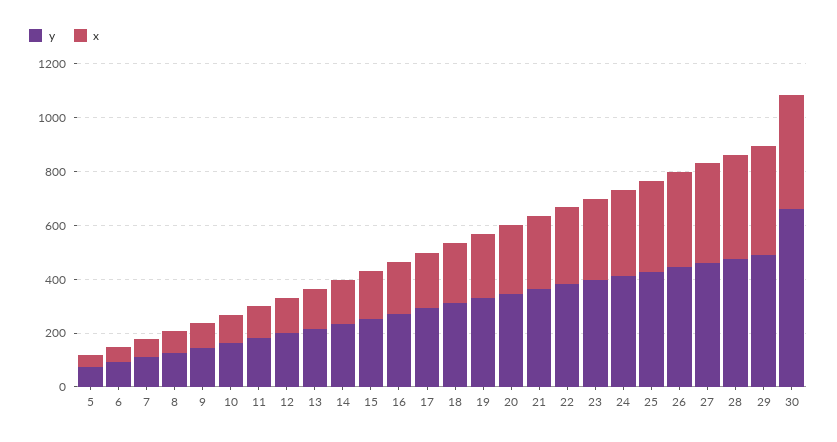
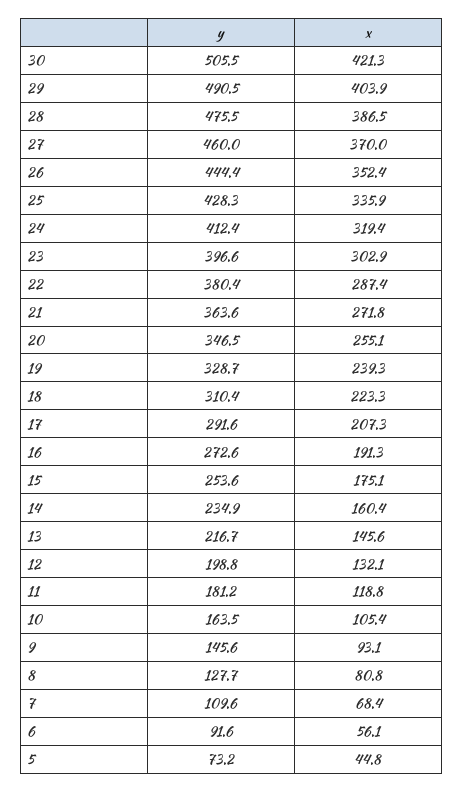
y, 30: 650 -> 505.5

